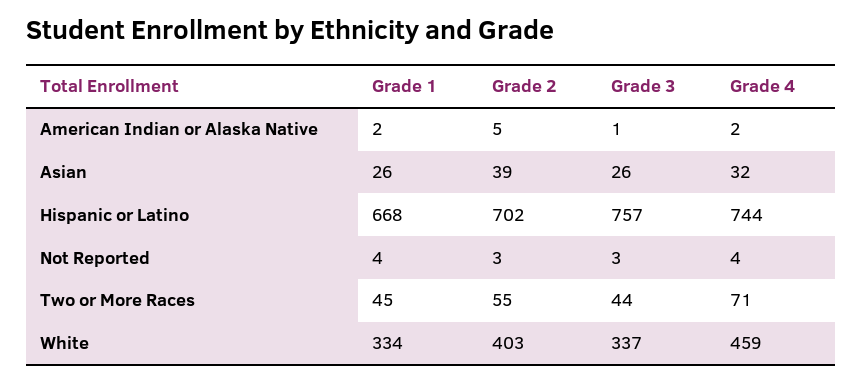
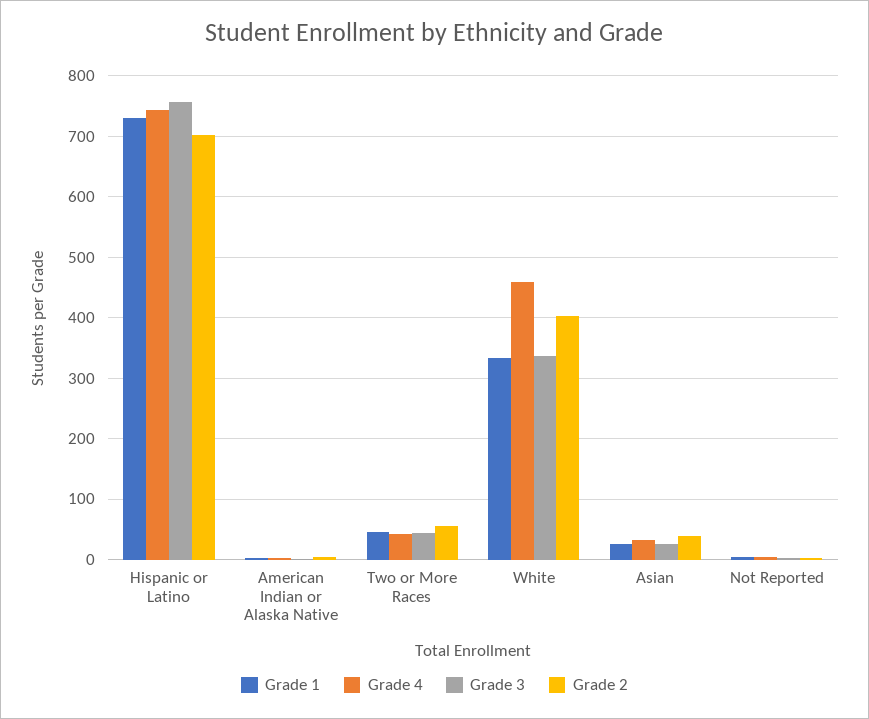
Grade 1, Hispanic or Latino: 668 -> 730
Grade 4, Two or More Races: 71 -> 40

